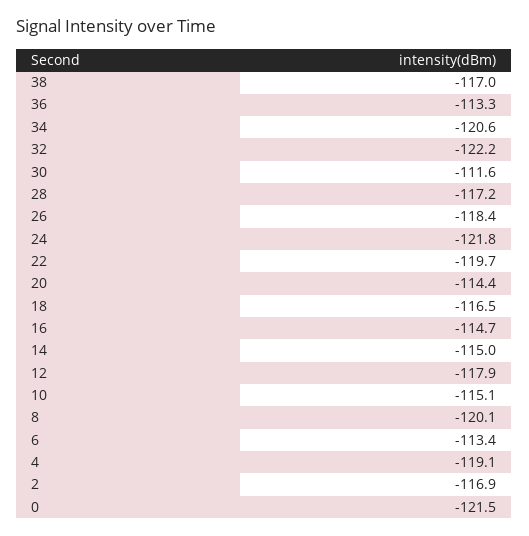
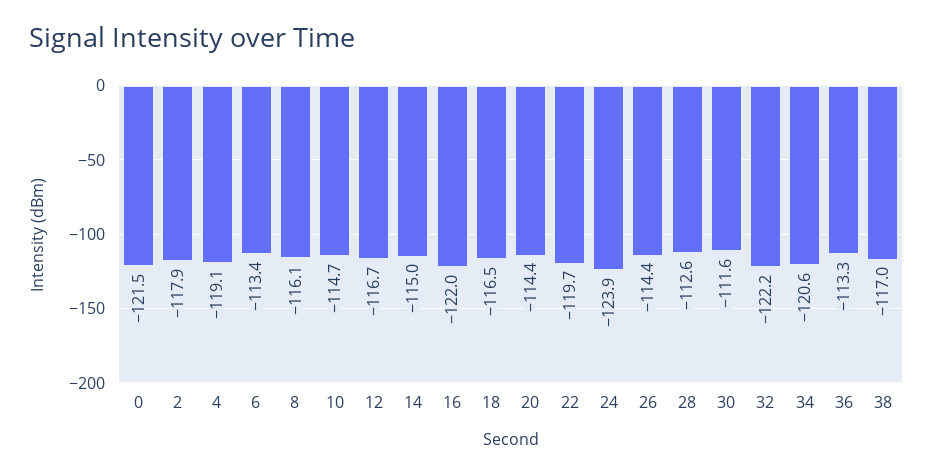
28: -117.2 -> -112.6
26: -118.4 -> -114.4
24: -121.8 -> -123.9
16: -114.7 -> -122
12: -117.9 -> -116.7
10: -115.1 -> -114.7
8: -120.1 -> -116.1
2: -116.9 -> -117.9

